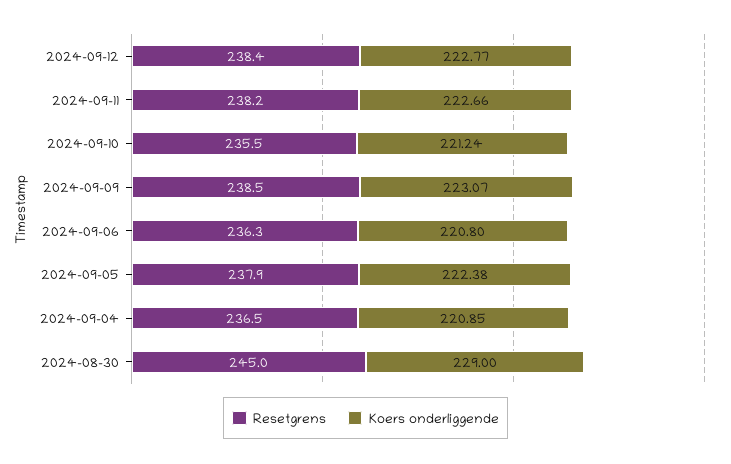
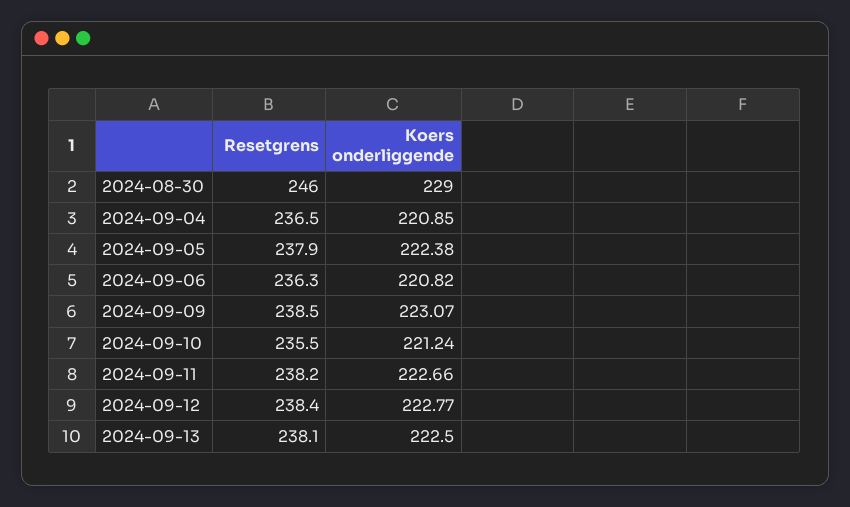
Koers onderliggende, 2024-09-06: 220.8 -> 220.82
Resetgrens, 2024-08-30: 245 -> 246
Resetgrens, 2024-09-13: none -> 238.1
Koers onderliggende, 2024-09-13: none -> 222.5

